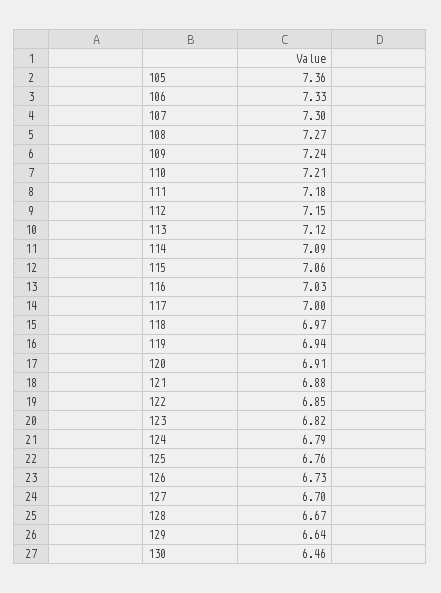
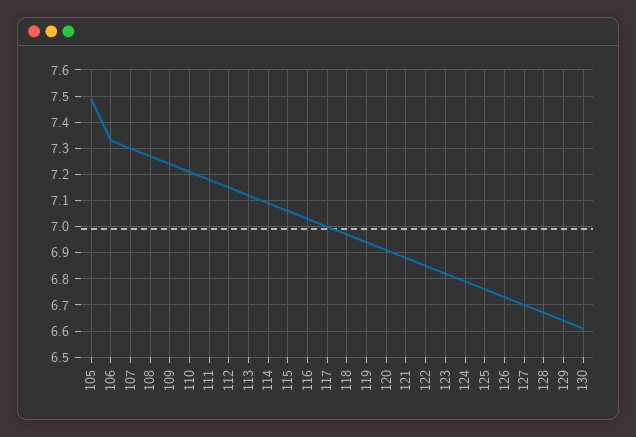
105: 7.36 -> 7.5
130: 6.46 -> 6.6

